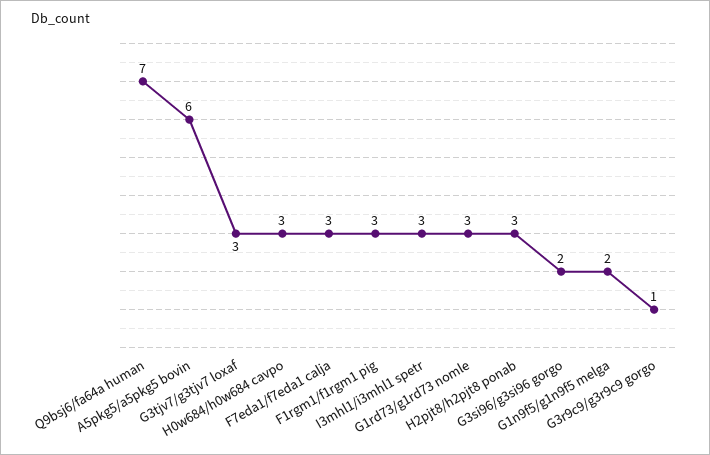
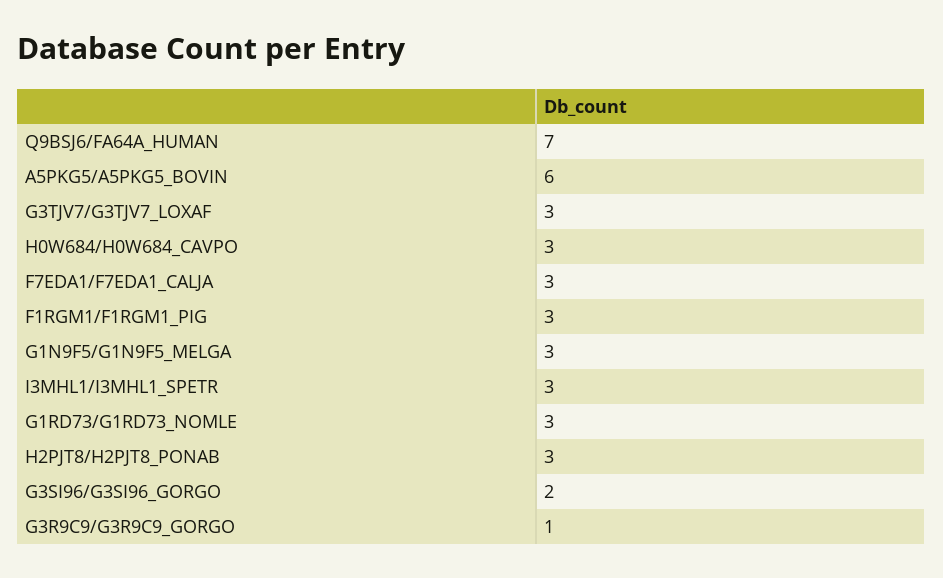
G1n9f5/g1n9f5 melga: 2 -> 3

